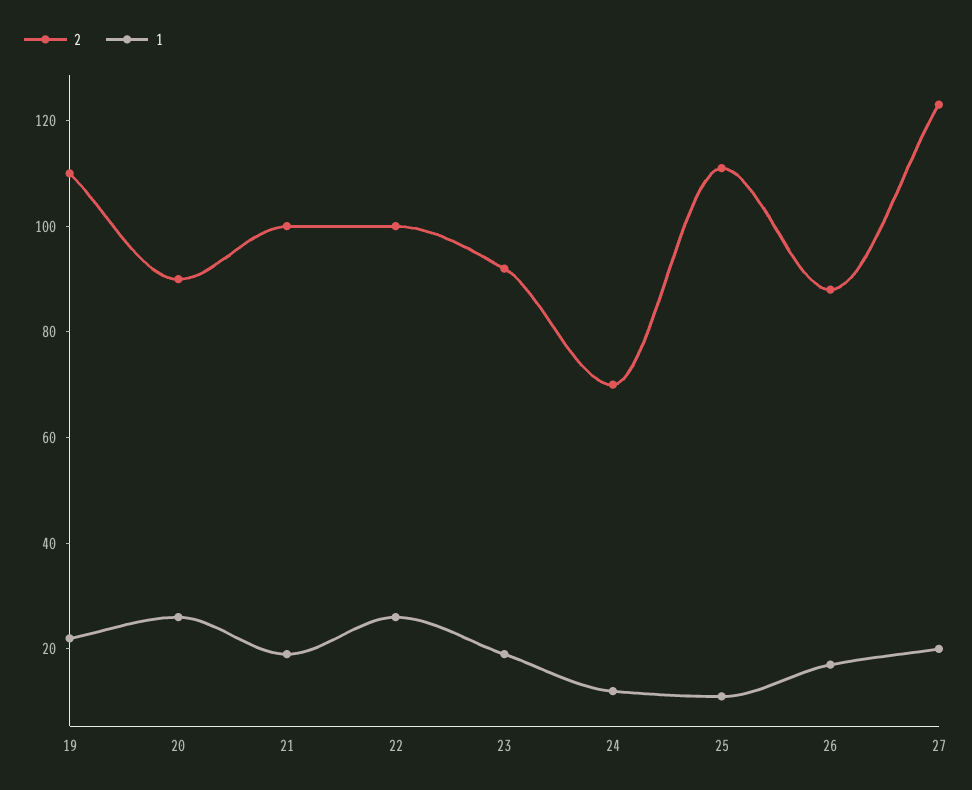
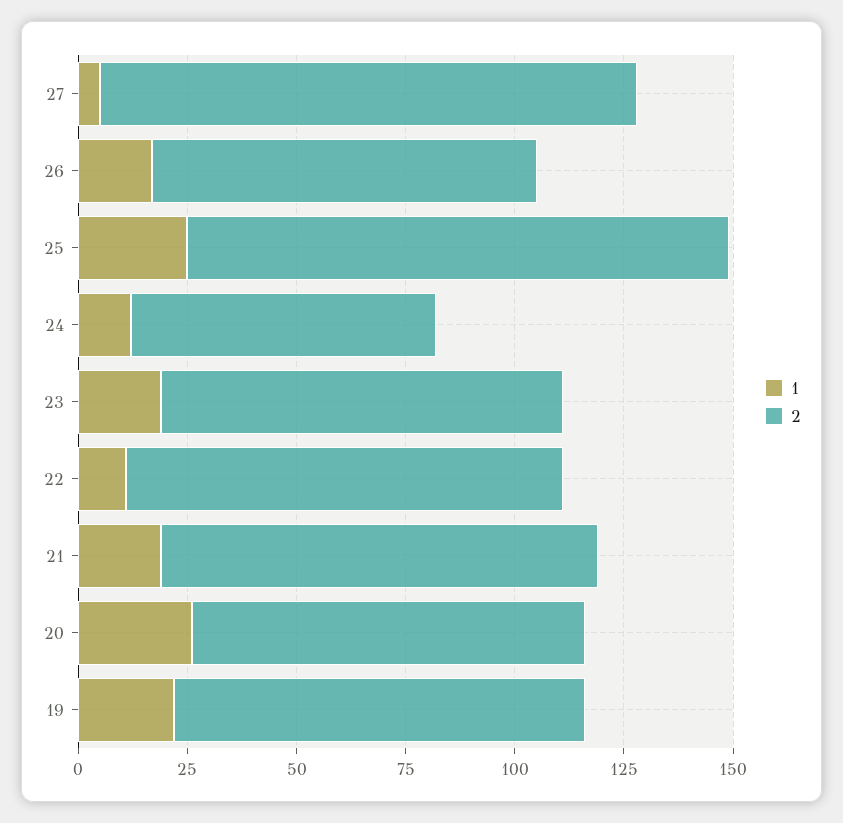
2, 19: 110 -> 95
1, 22: 25 -> 10
2, 25: 110 -> 125
1, 25: 10 -> 25
1, 27: 20 -> 5

